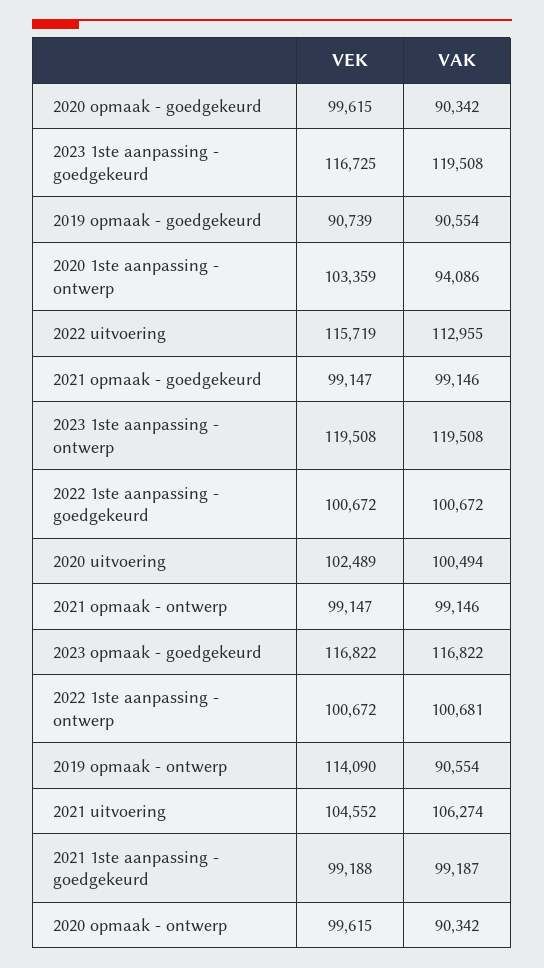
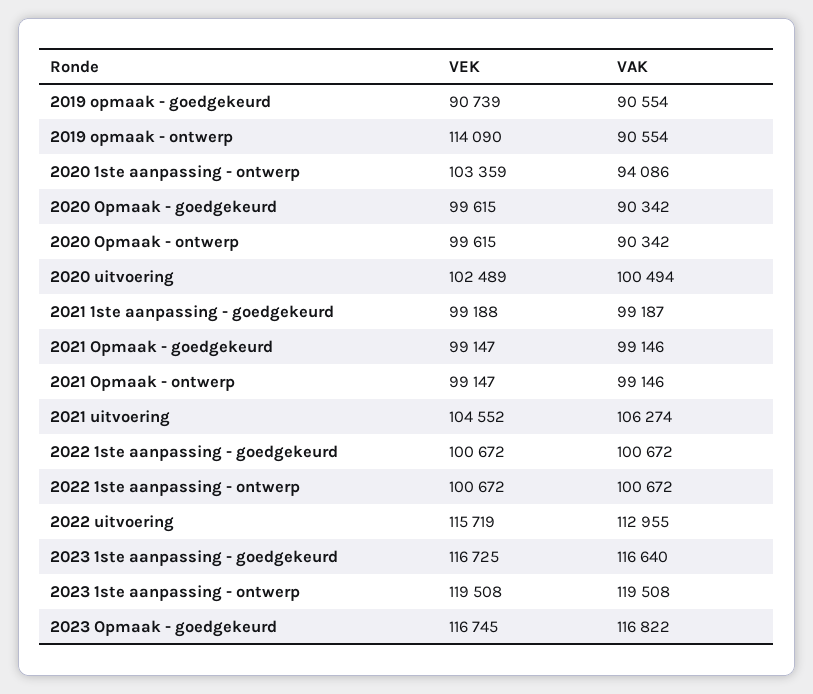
VAK, 2023 1ste aanpassing - goedgekeurd: 119508 -> 116640
VEK, 2023 opmaak - goedgekeurd: 116822 -> 116745
VAK, 2022 1ste aanpassing - ontwerp: 100681 -> 100672

